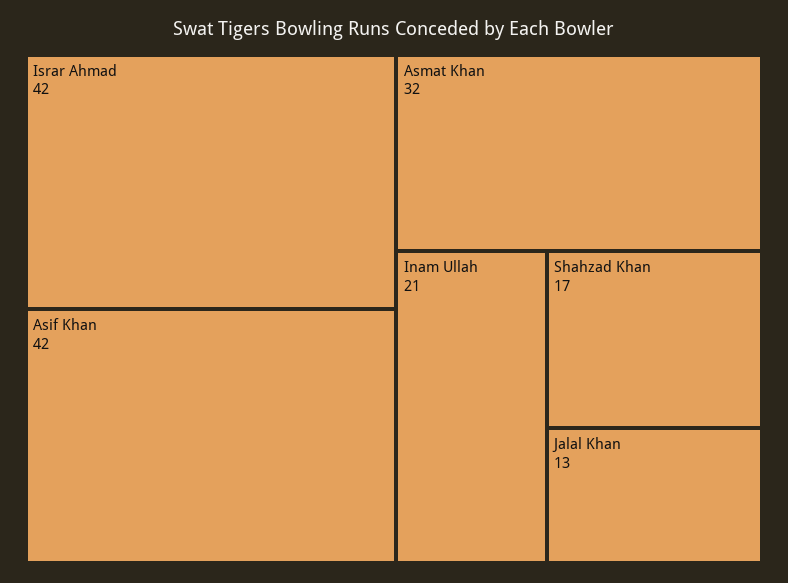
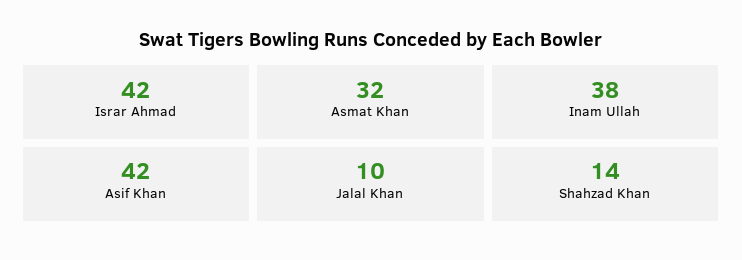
Inam Ullah: 21 -> 38
Shahzad Khan: 17 -> 14
Jalal Khan: 13 -> 10

